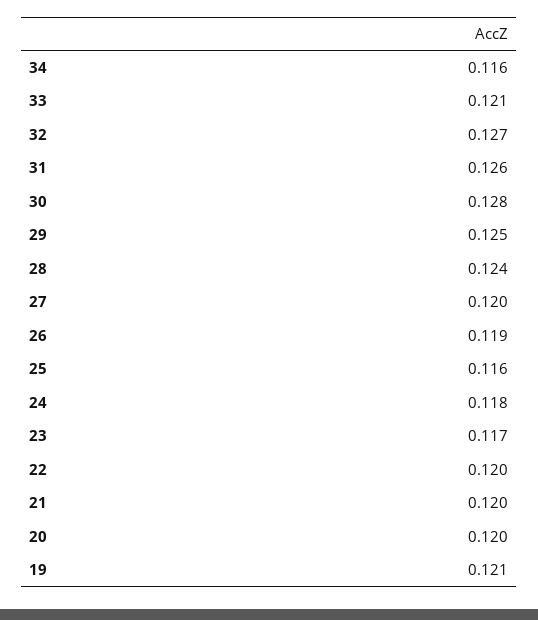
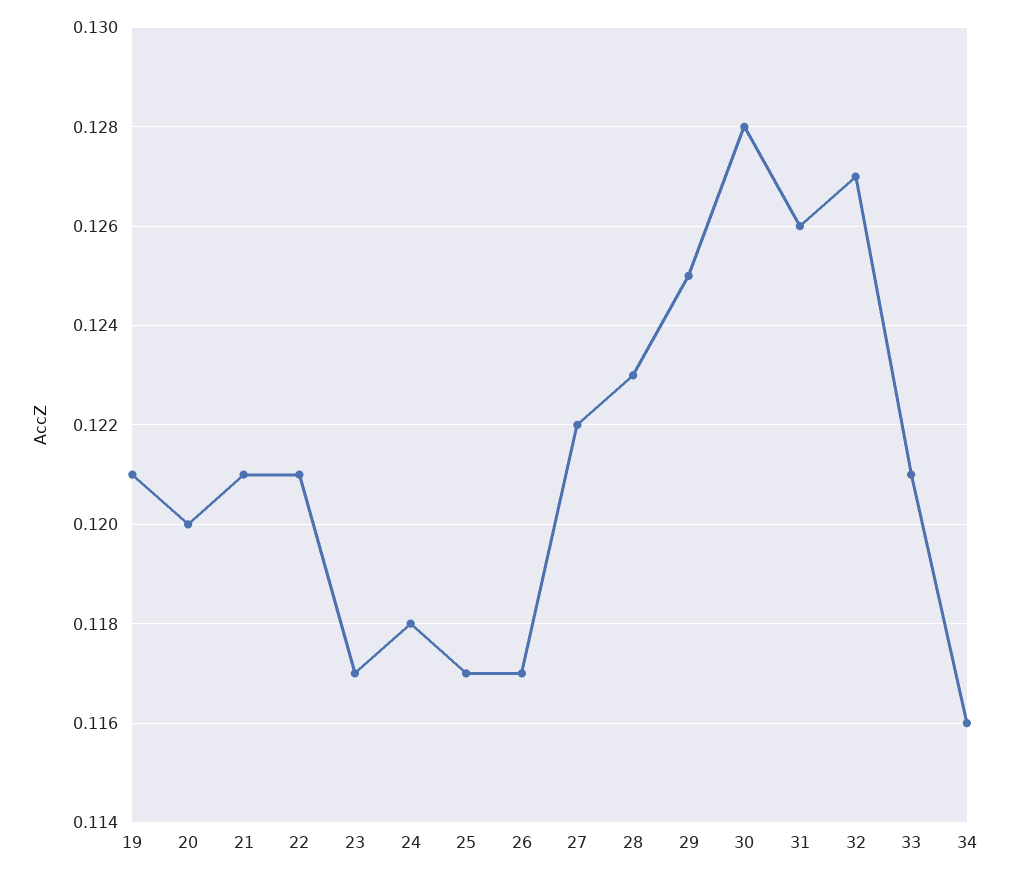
28: 0.124 -> 0.123
27: 0.12 -> 0.122
26: 0.119 -> 0.117
25: 0.116 -> 0.117
22: 0.12 -> 0.121
21: 0.12 -> 0.121

